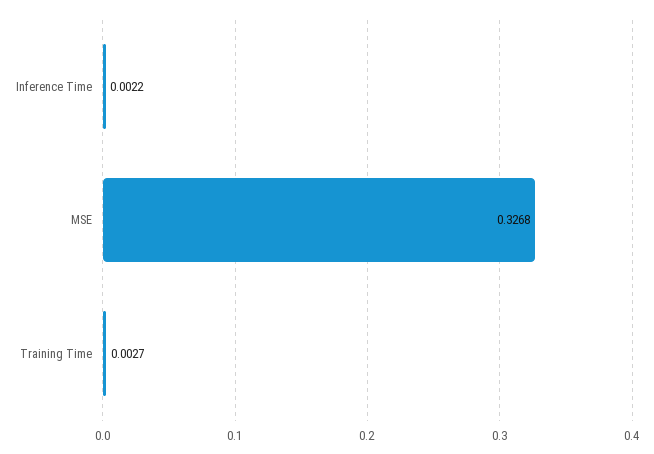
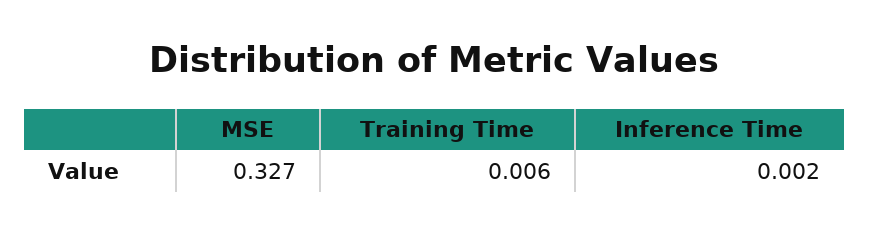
Training Time: 0.0027 -> 0.006

